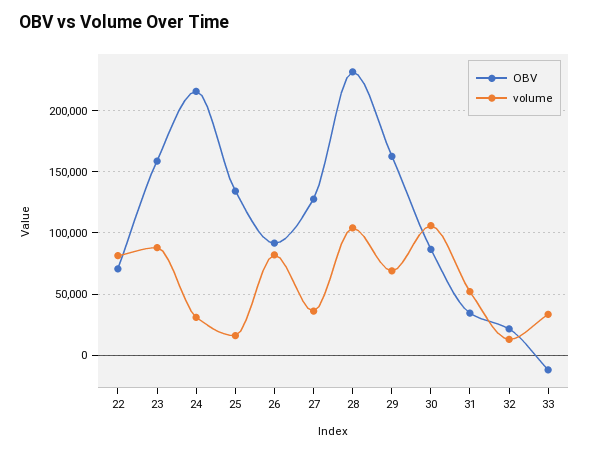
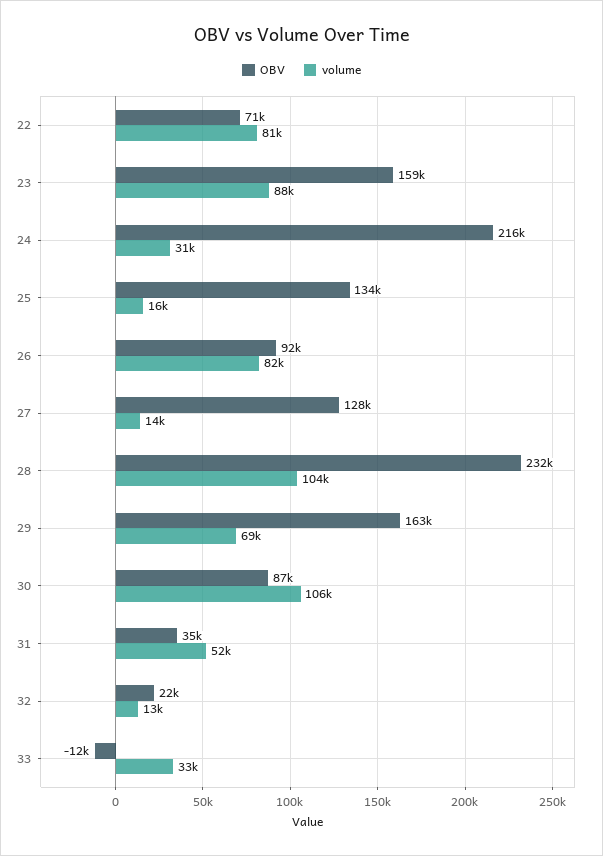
volume, 27: 35000 -> 14000

